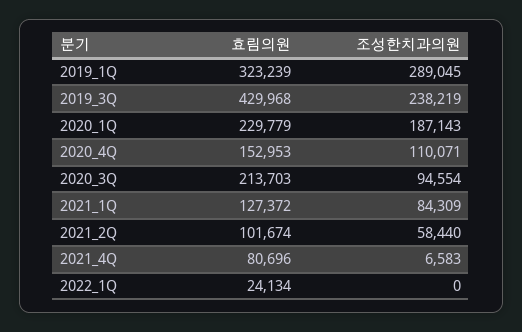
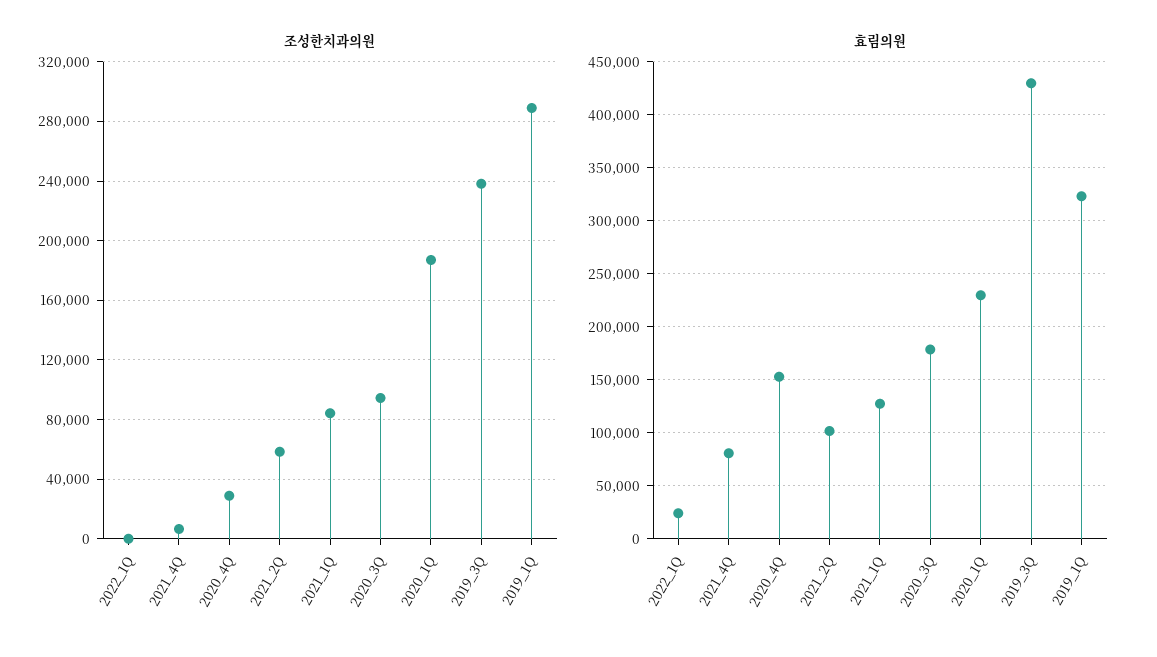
조성한치과의원, 2020_4Q: 110071 -> 30000
효림의원, 2020_3Q: 213703 -> 180000

